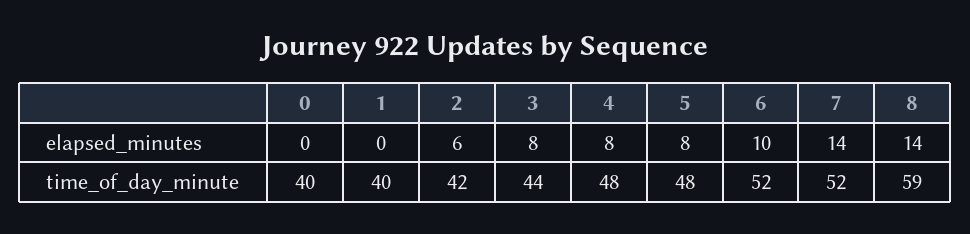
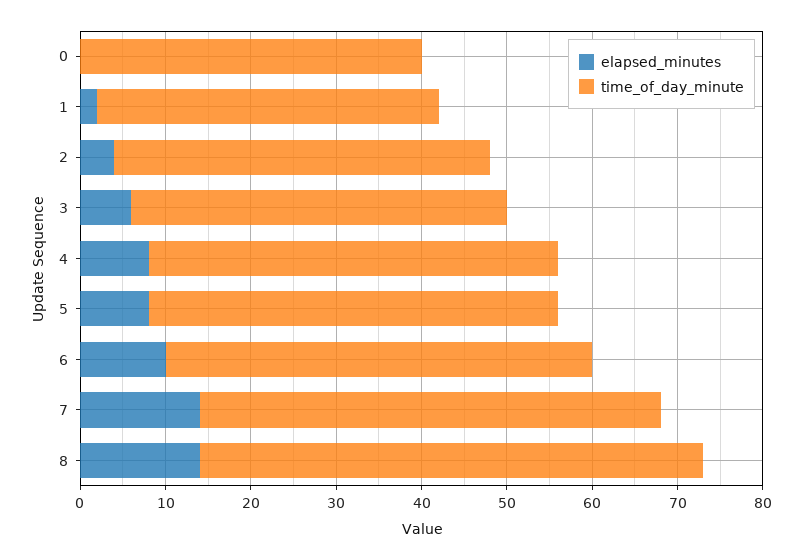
elapsed_minutes, 1: 0 -> 2
elapsed_minutes, 2: 6 -> 4
elapsed_minutes, 3: 8 -> 6
time_of_day_minute, 2: 42 -> 44
time_of_day_minute, 6: 52 -> 50
time_of_day_minute, 7: 52 -> 54

